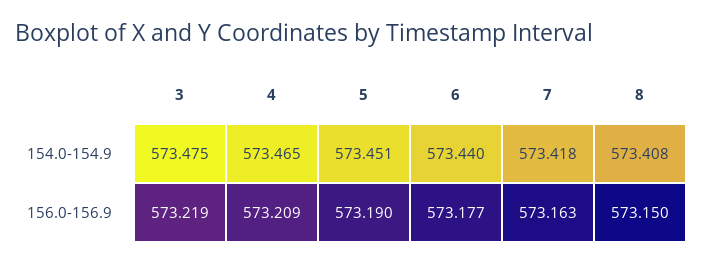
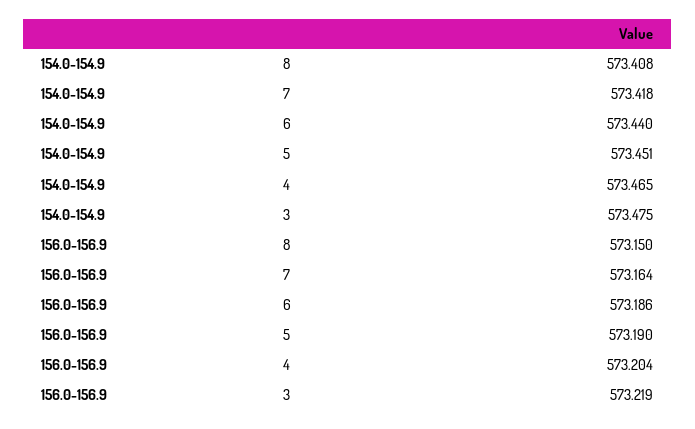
4, 156.0-156.9: 573.209 -> 573.204
6, 156.0-156.9: 573.177 -> 573.186
7, 156.0-156.9: 573.163 -> 573.164

